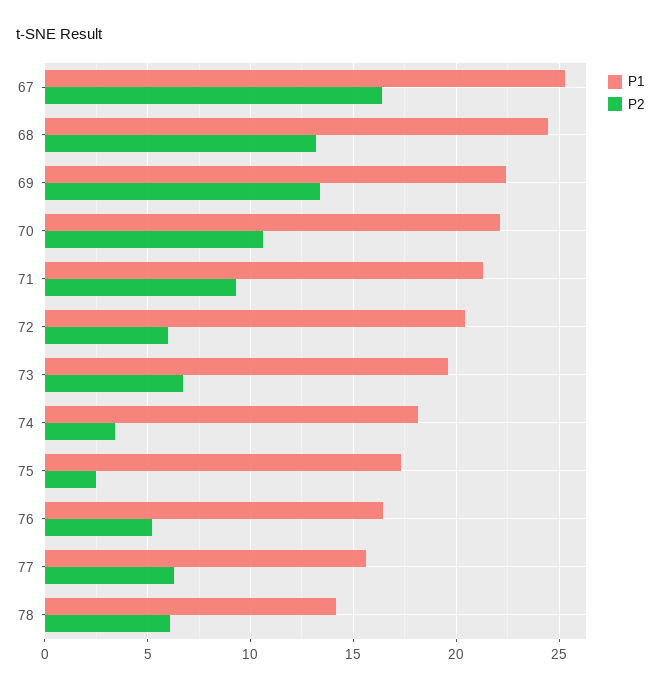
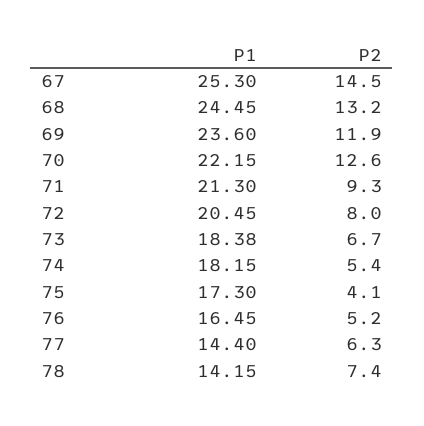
P2, 67: 16.5 -> 14.5
P1, 69: 22.5 -> 23.6
P2, 69: 13.5 -> 11.9
P2, 70: 10.5 -> 12.6
P2, 72: 6 -> 8
P1, 73: 19.5 -> 18.38
P2, 74: 3.5 -> 5.4
P2, 75: 2.5 -> 4.1
P1, 77: 15.5 -> 14.4
P2, 78: 6 -> 7.4

